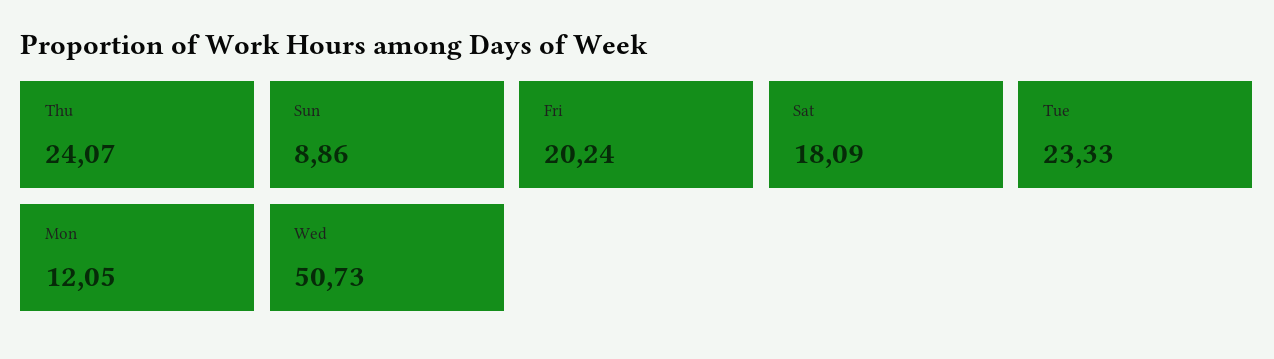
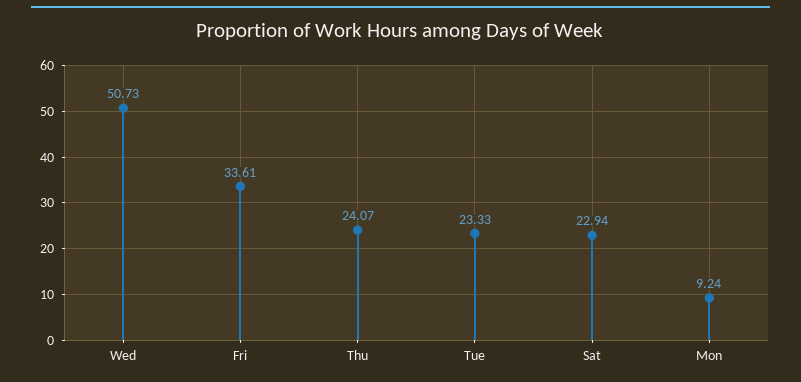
Sun: 8.86 -> none
Fri: 20.24 -> 33.61
Sat: 18.09 -> 22.94
Mon: 12.05 -> 9.24

